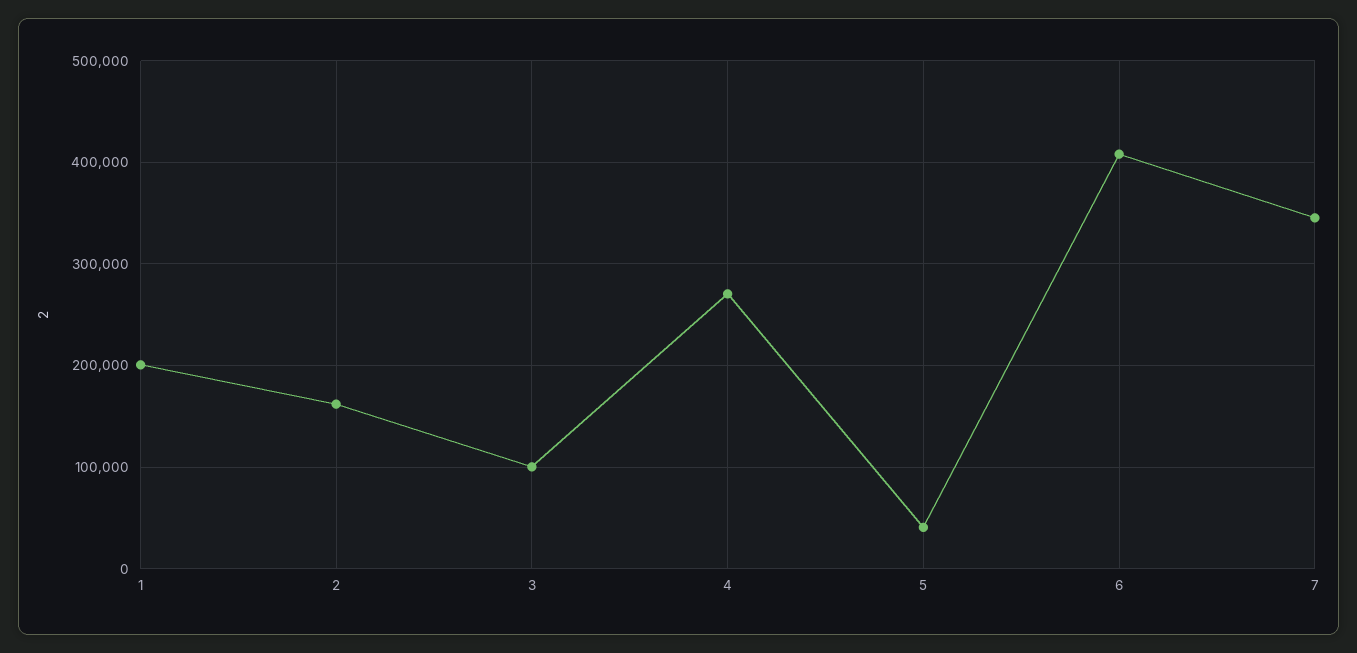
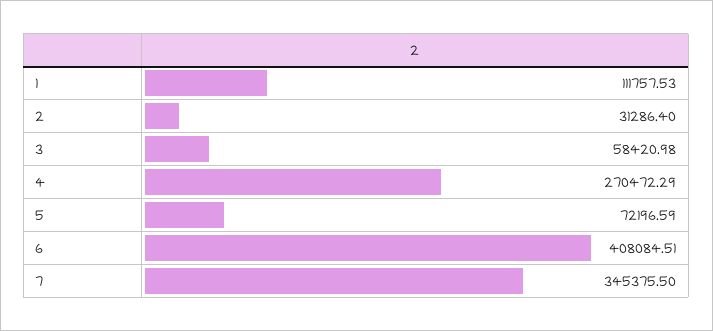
1: 200000 -> 111757.53
2: 160000 -> 31286.4
3: 100000 -> 58420.98
5: 40000 -> 72196.59

